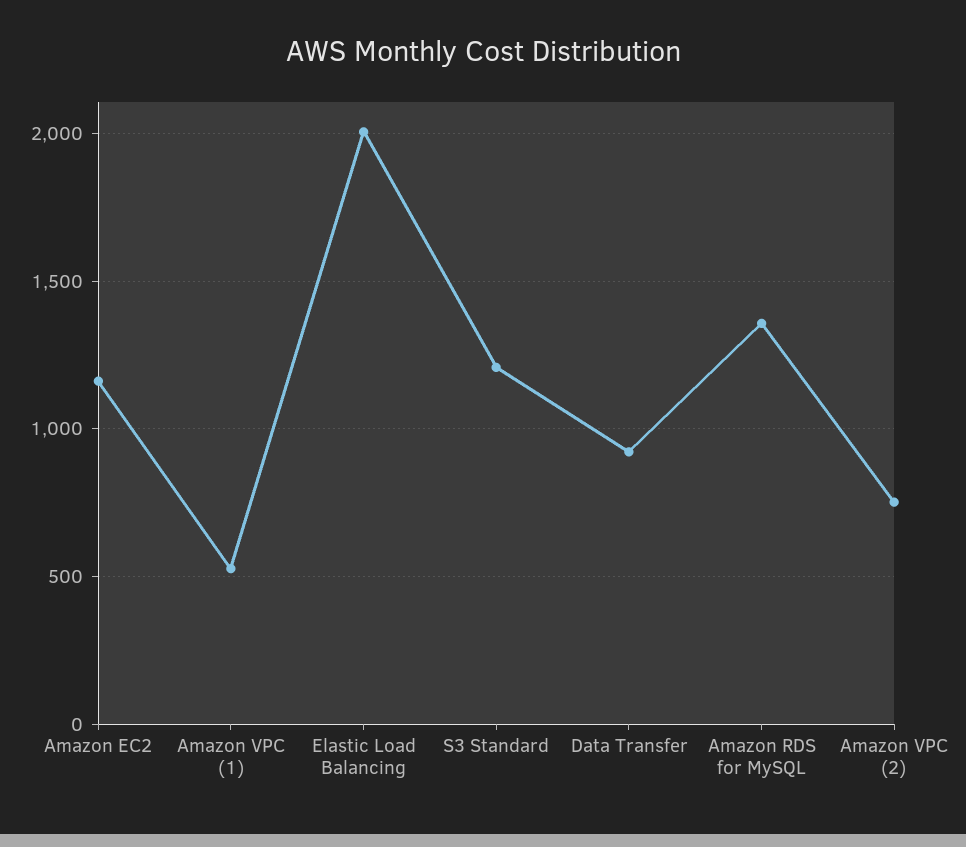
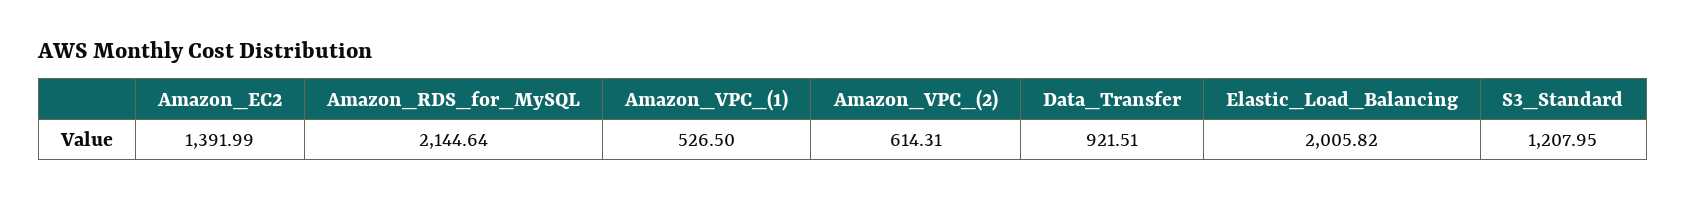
Amazon EC2: 1150 -> 1391.99
Amazon RDS for MySQL: 1350 -> 2144.64
Amazon VPC (2): 750 -> 614.31

